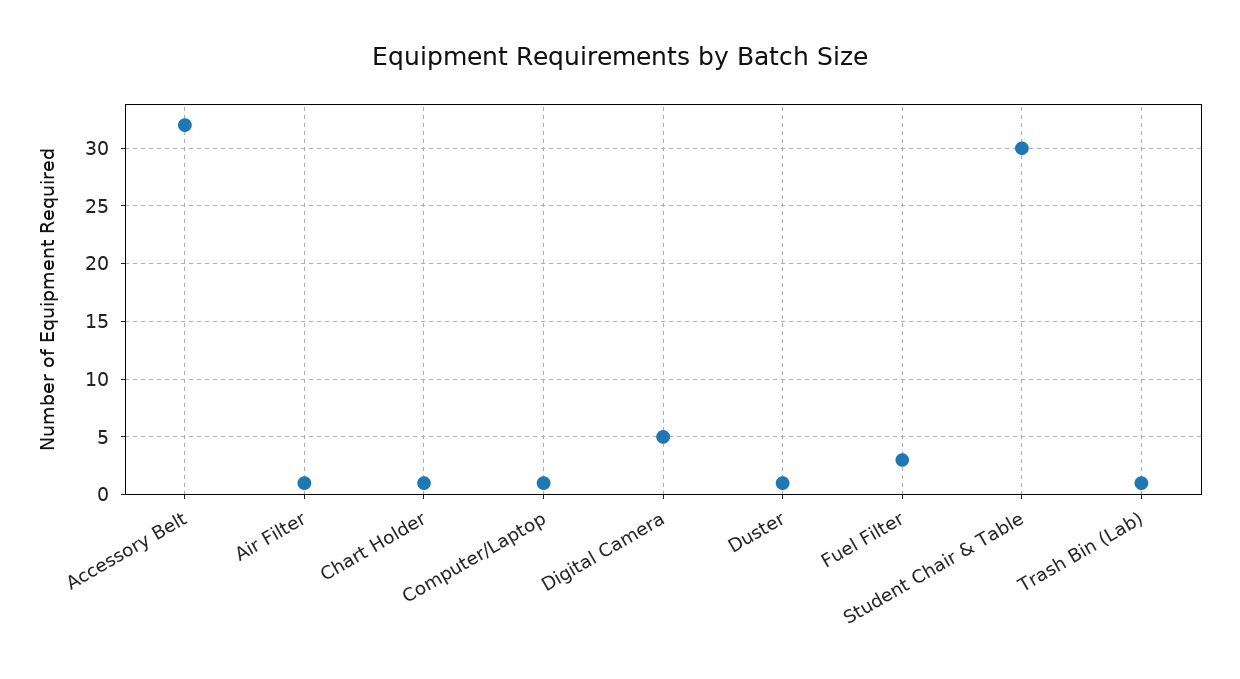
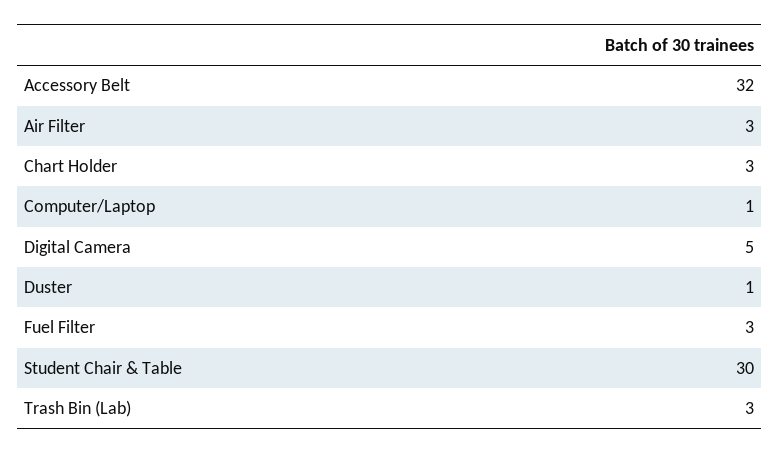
Air Filter: 1 -> 3
Chart Holder: 1 -> 3
Trash Bin (Lab): 1 -> 3

